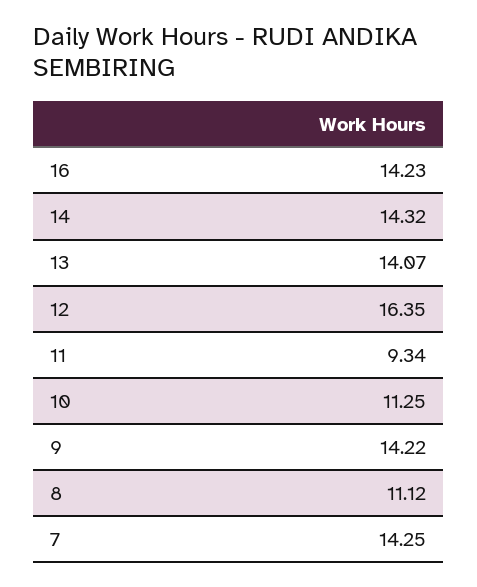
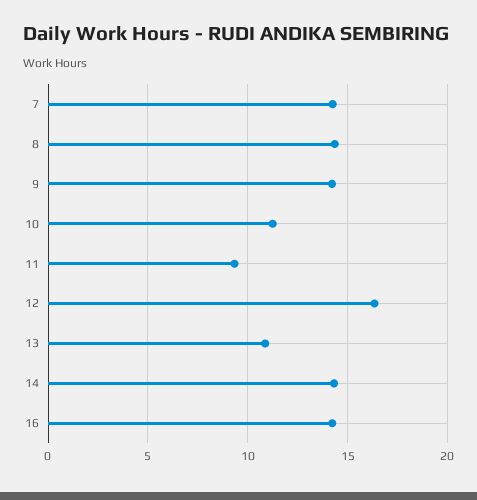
13: 14.07 -> 11
8: 11.12 -> 14.5

